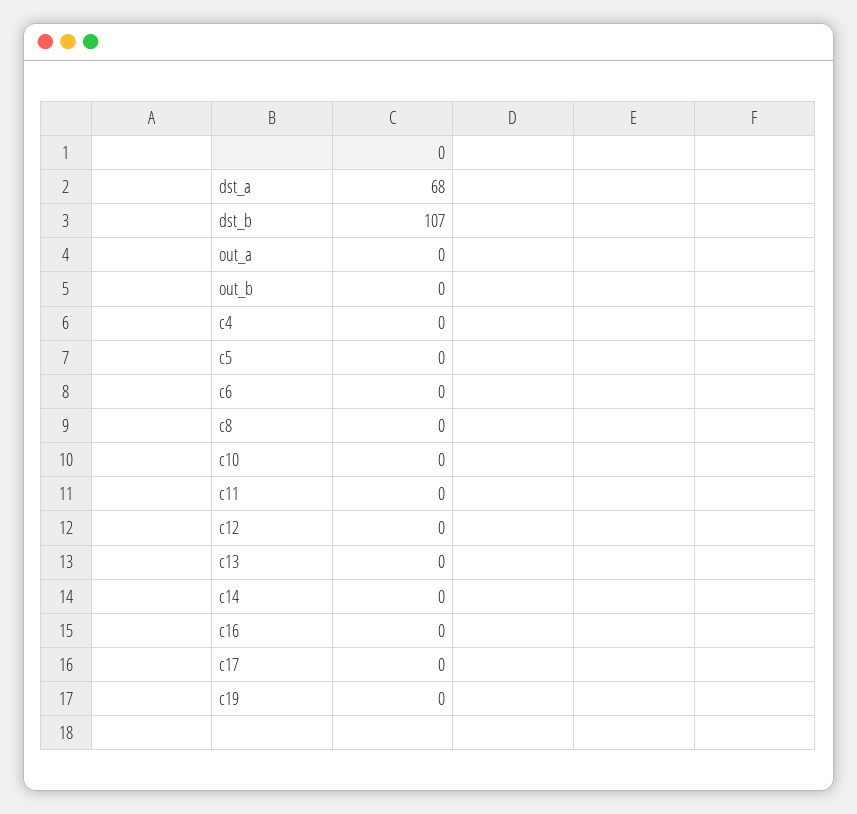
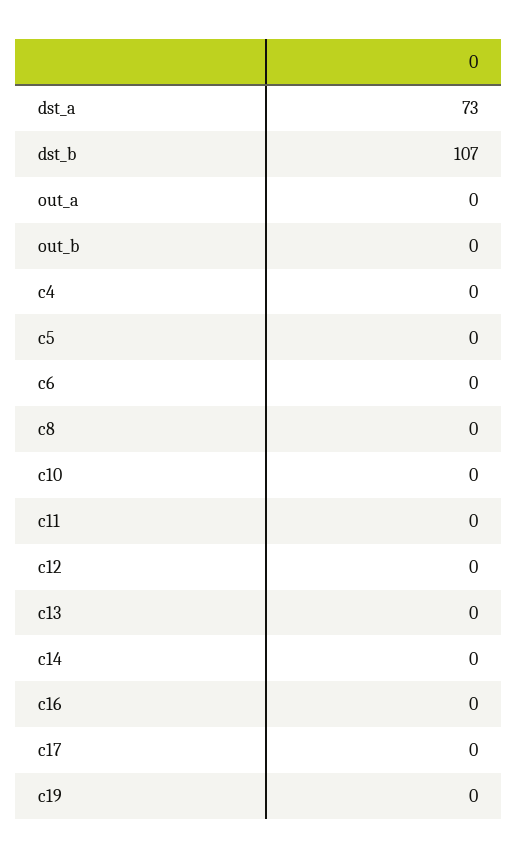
dst_a: 68 -> 73

